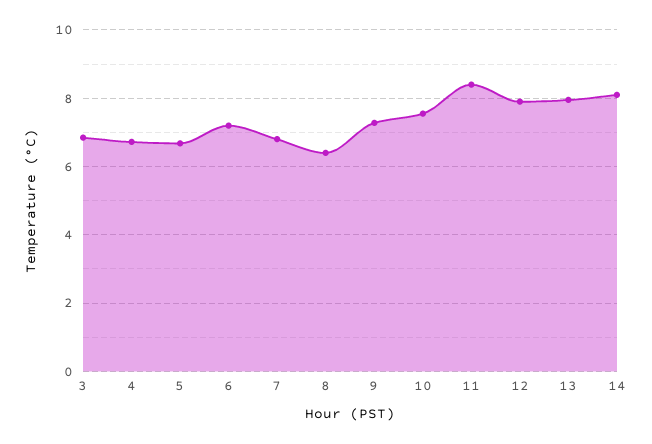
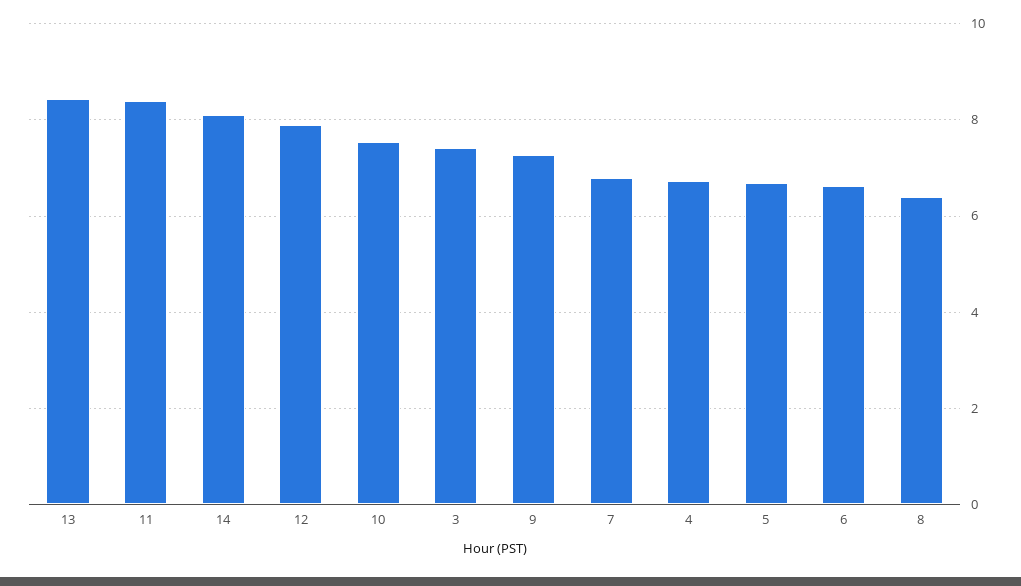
3: 6.8 -> 7.4
6: 7.2 -> 6.6
13: 8 -> 8.4

